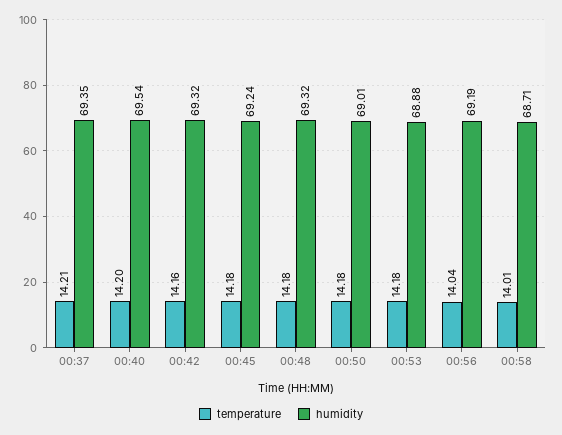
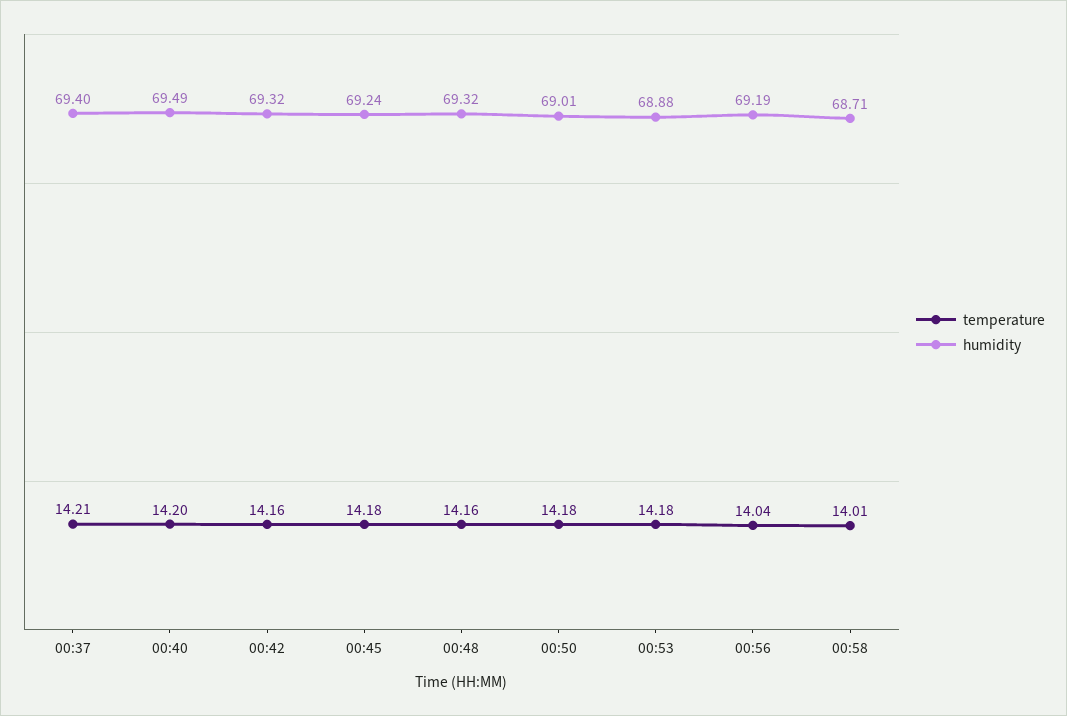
humidity, 00:37: 69.35 -> 69.4
humidity, 00:40: 69.54 -> 69.49
temperature, 00:48: 14.18 -> 14.16

